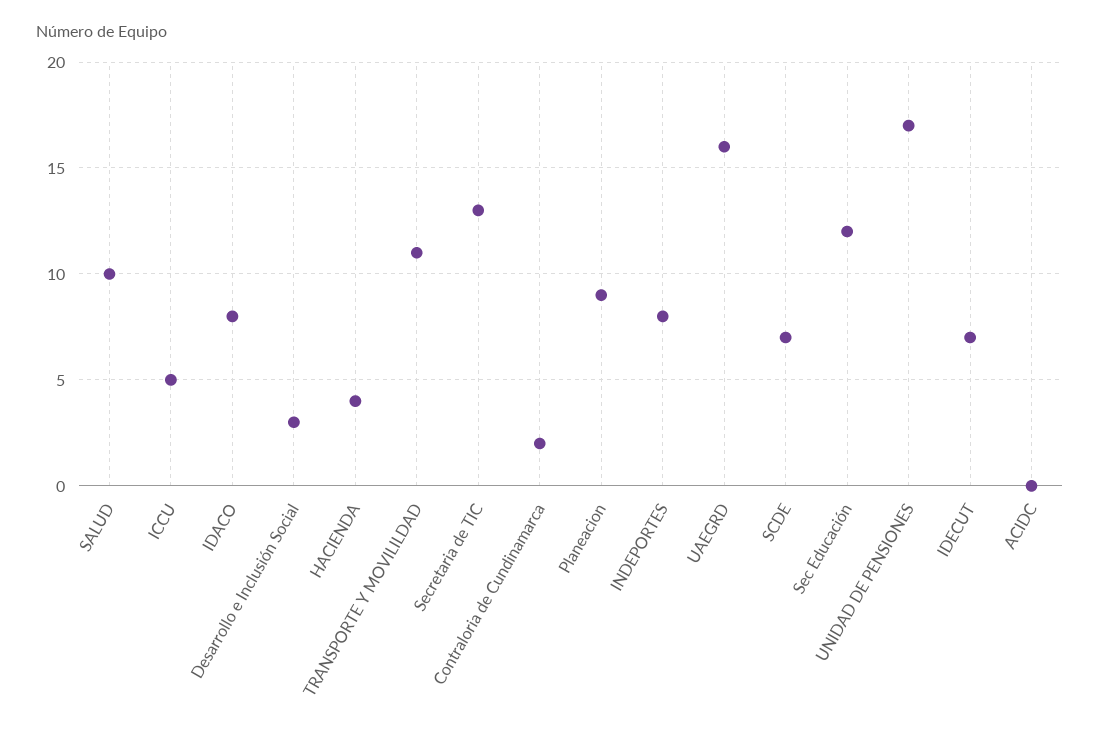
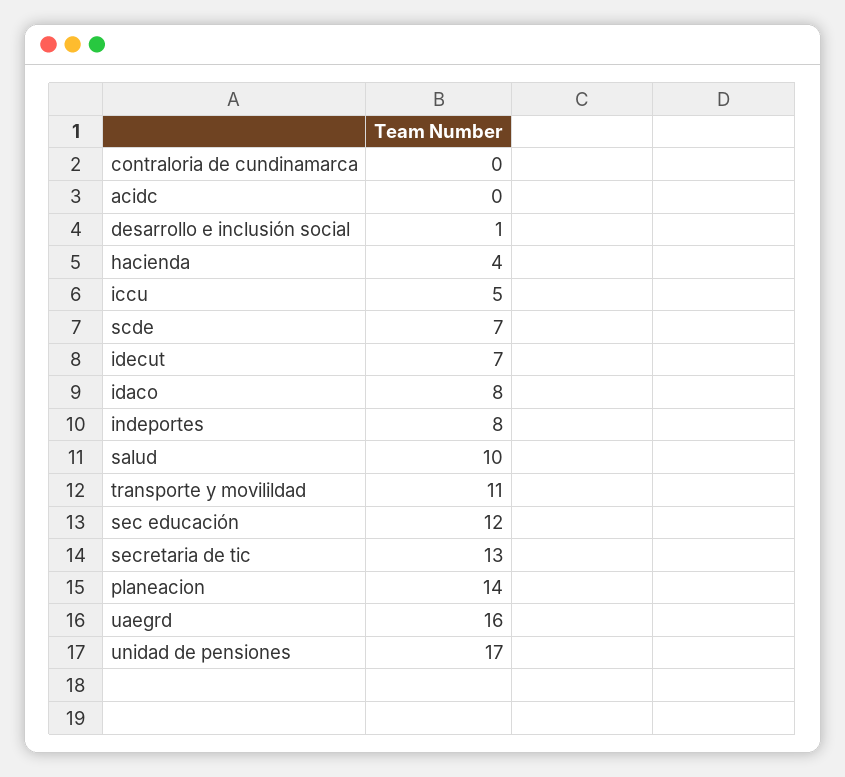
Desarrollo e Inclusión Social: 3 -> 1
Contraloria de Cundinamarca: 2 -> 0
Planeacion: 9 -> 14

